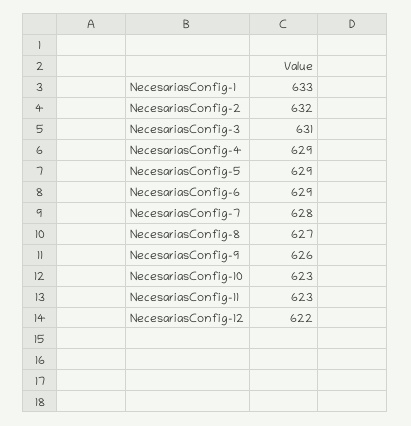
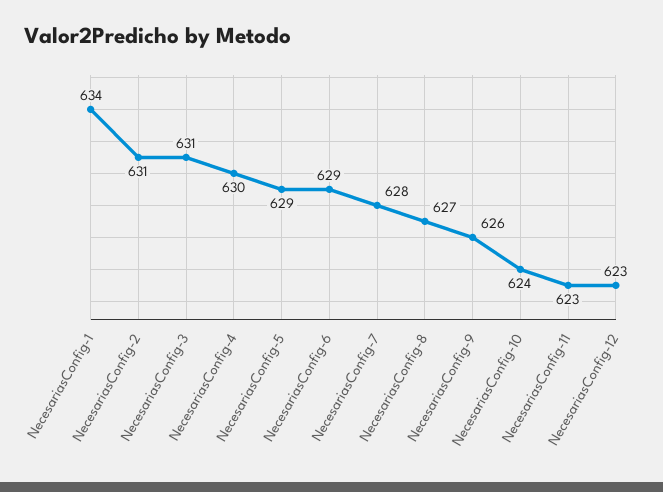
NecesariasConfig-1: 633 -> 634
NecesariasConfig-2: 632 -> 631
NecesariasConfig-4: 629 -> 630
NecesariasConfig-10: 623 -> 624
NecesariasConfig-12: 622 -> 623

